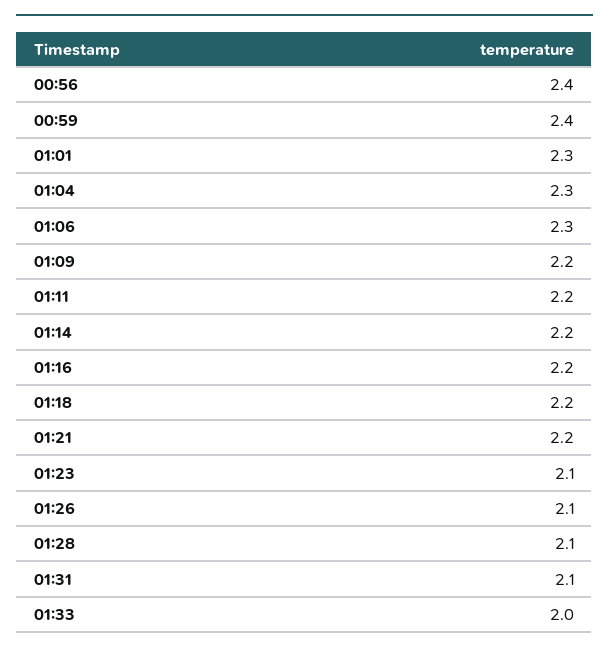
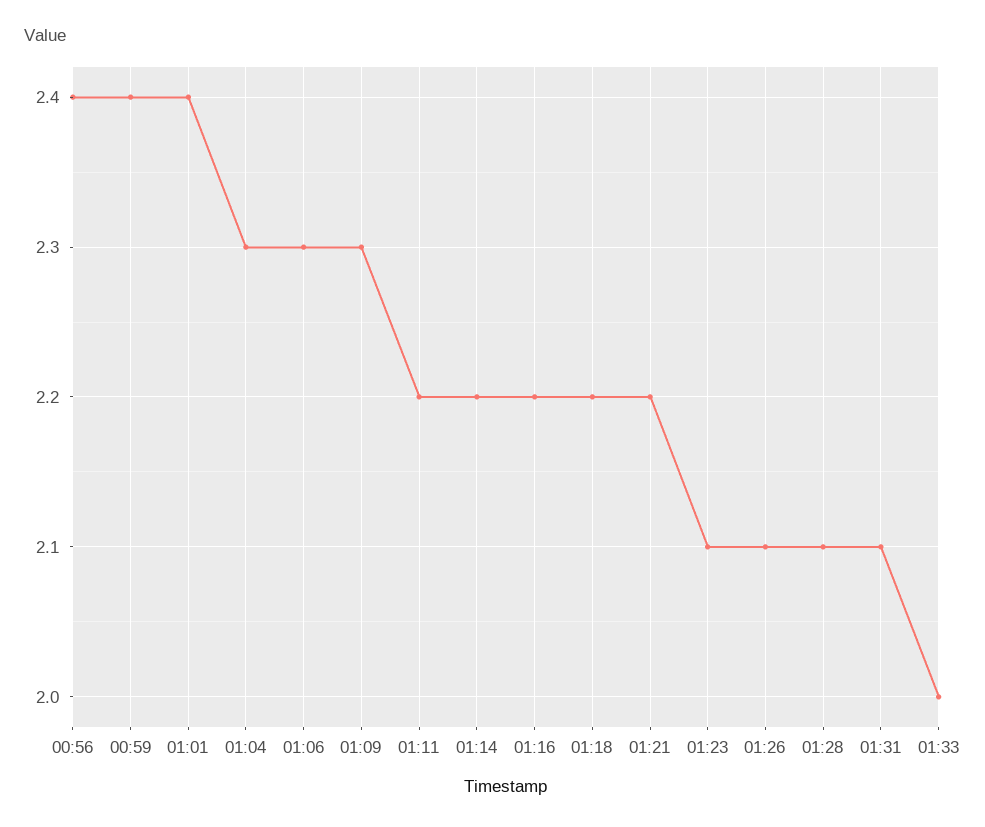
01:01: 2.3 -> 2.4
01:09: 2.2 -> 2.3

